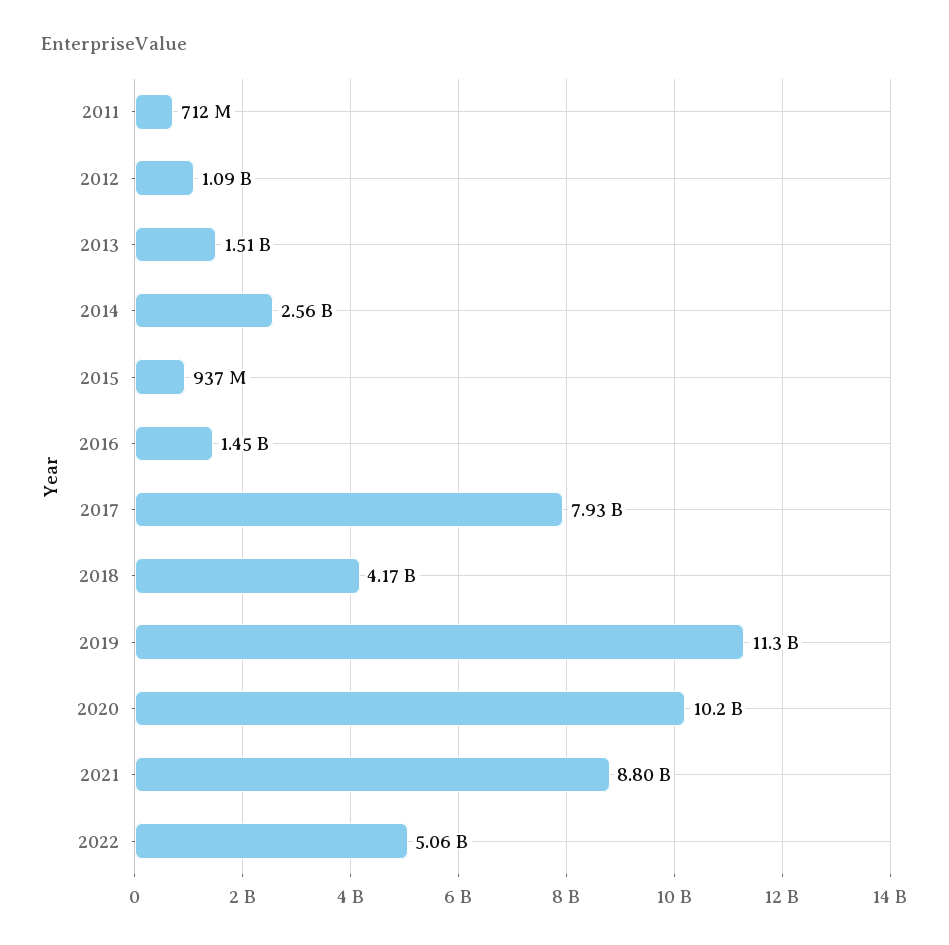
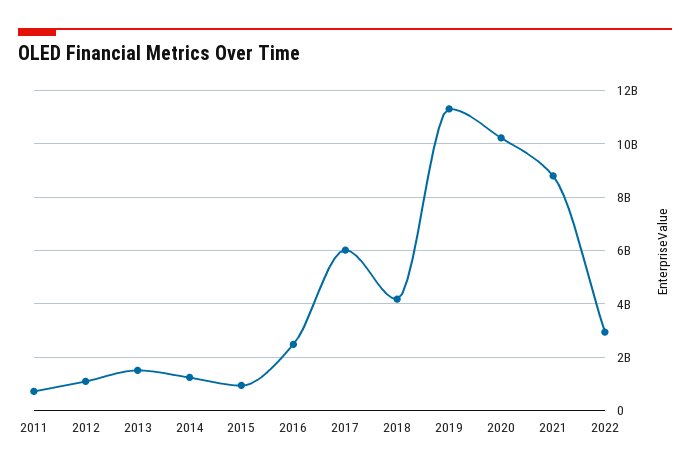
2014: 2560000000 -> 1250000000
2016: 1450000000 -> 2500000000
2017: 7930000000 -> 6000000000
2022: 5060000000 -> 3000000000

